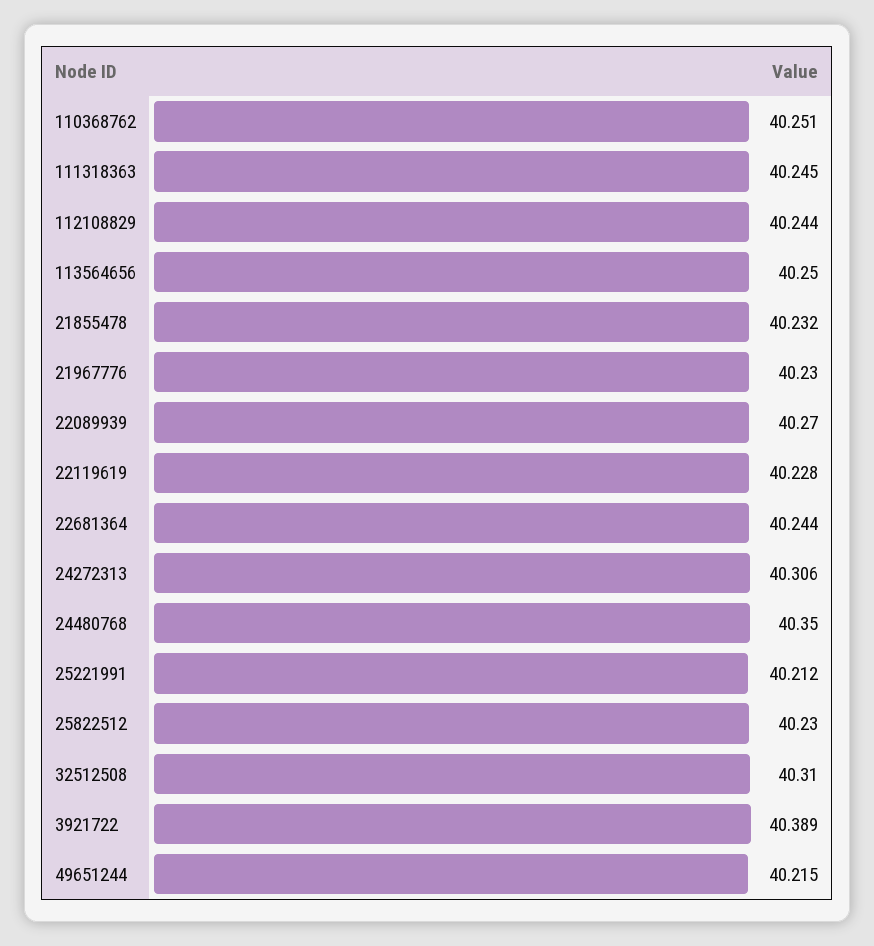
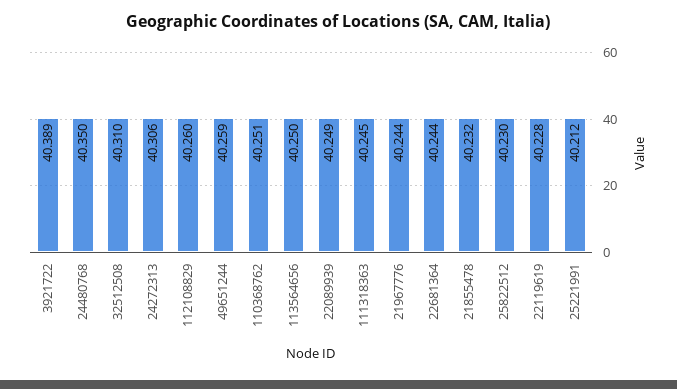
112108829: 40.244 -> 40.26
21967776: 40.23 -> 40.244
22089939: 40.27 -> 40.249
49651244: 40.215 -> 40.259

